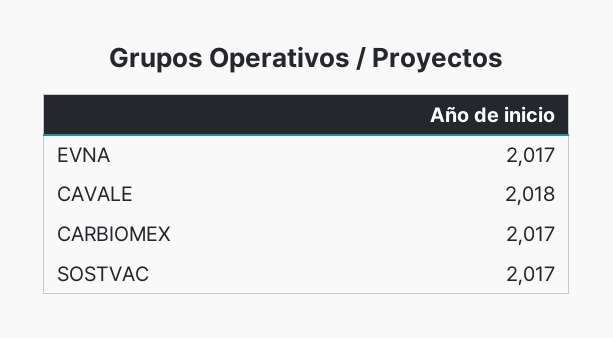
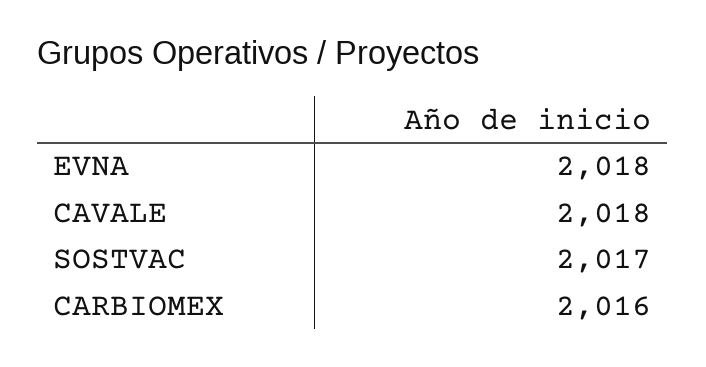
EVNA: 2017 -> 2018
CARBIOMEX: 2017 -> 2016

